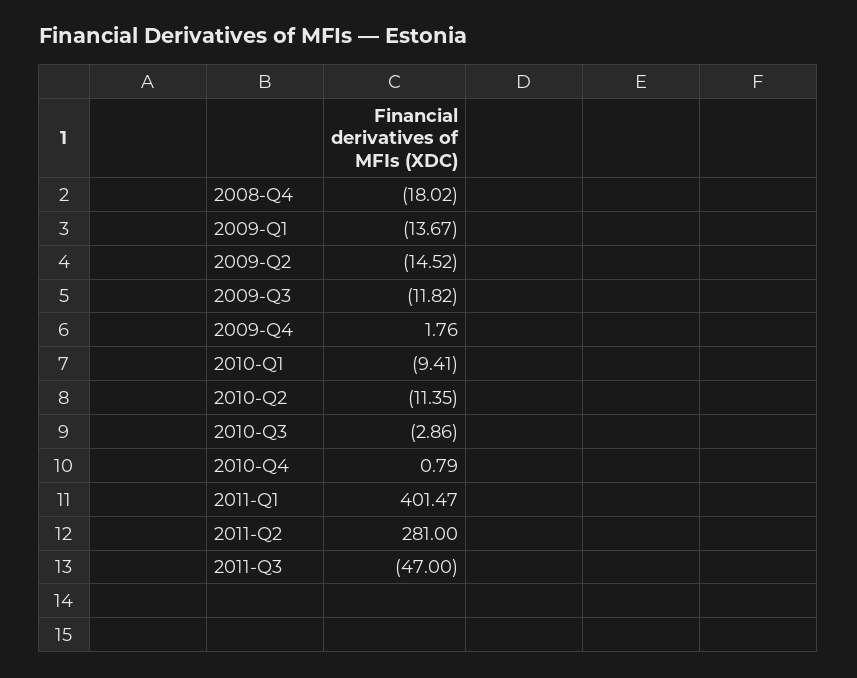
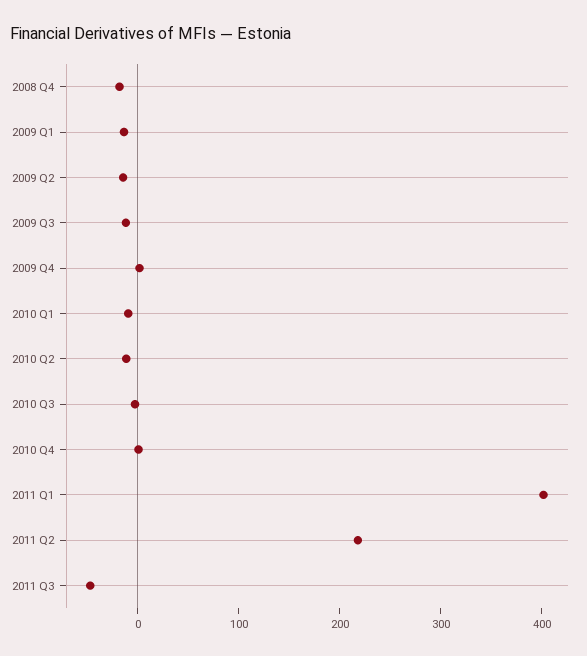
2011-Q2: 281 -> 220

